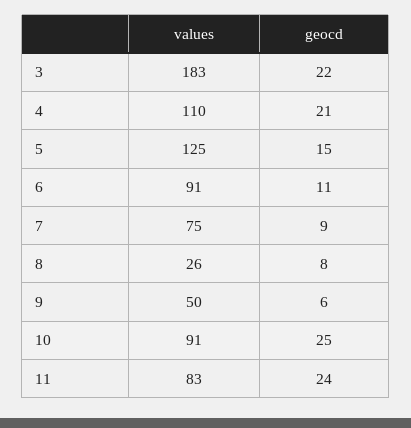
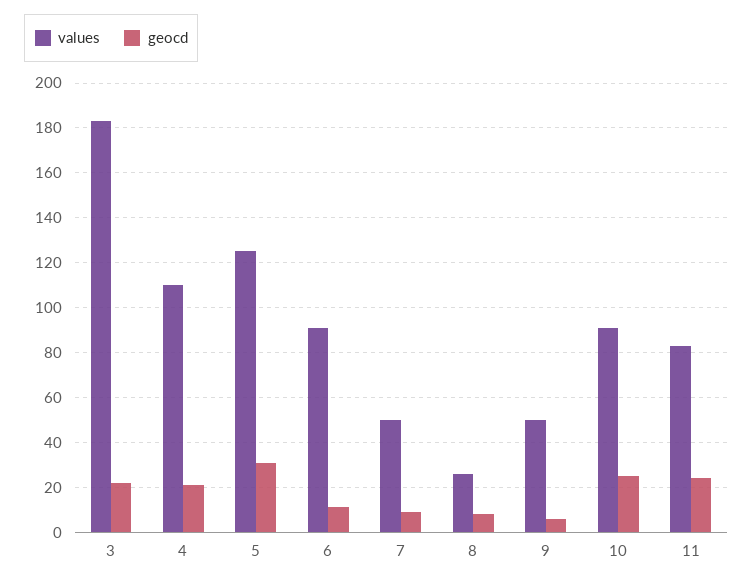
geocd, 5: 15 -> 30
values, 7: 75 -> 50

